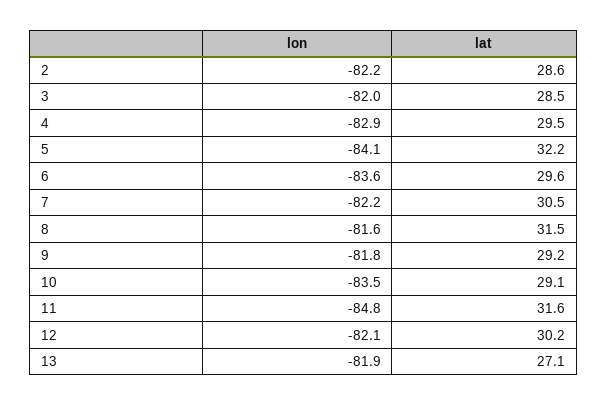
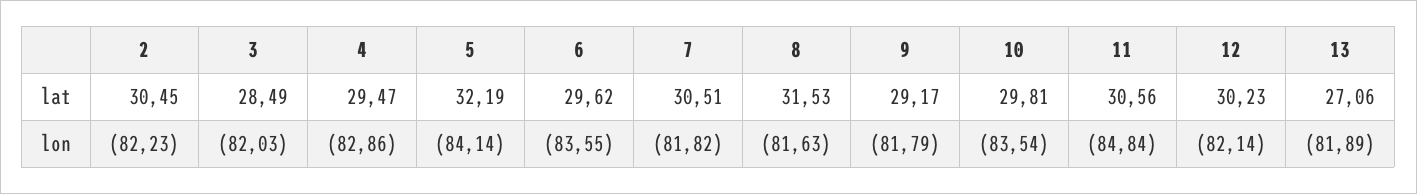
lat, 2: 28.6 -> 30.45
lon, 7: -82.2 -> -81.82
lat, 10: 29.1 -> 29.81
lat, 11: 31.6 -> 30.56

